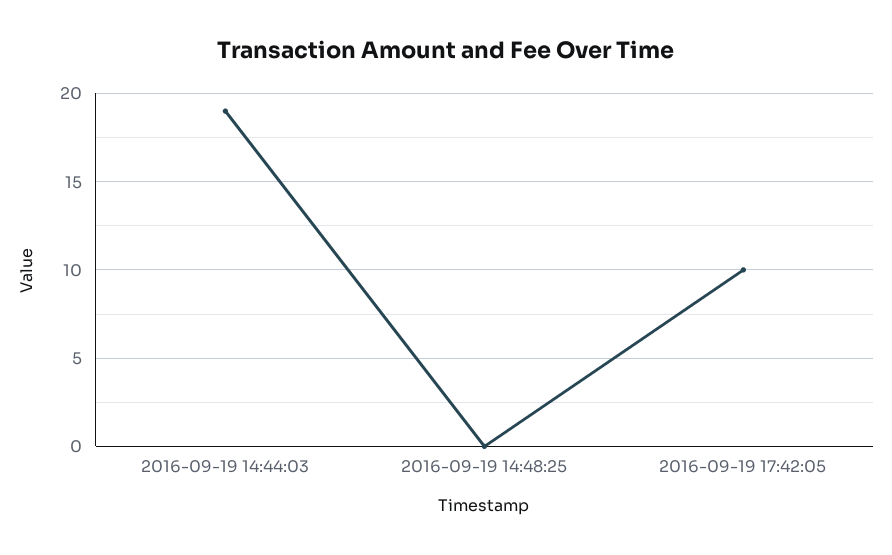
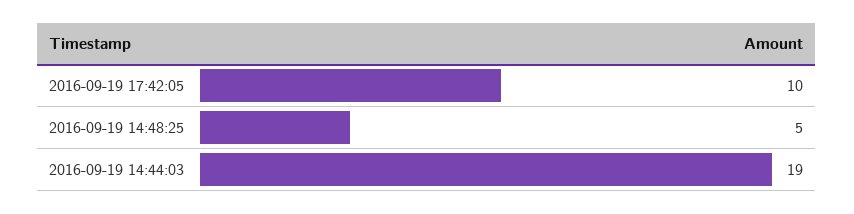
2016-09-19 14:48:25: 0 -> 5

